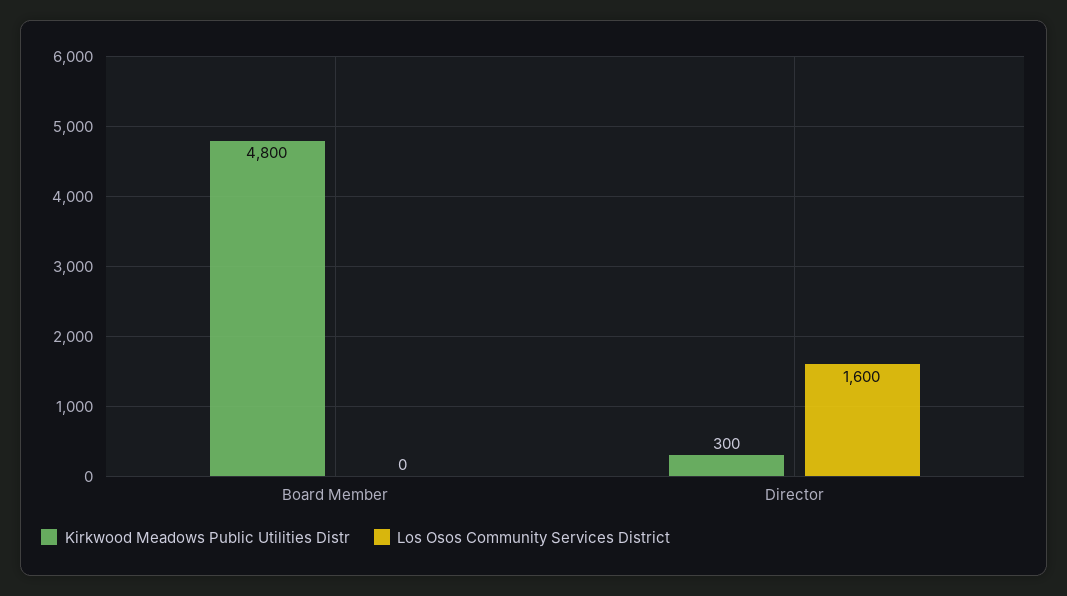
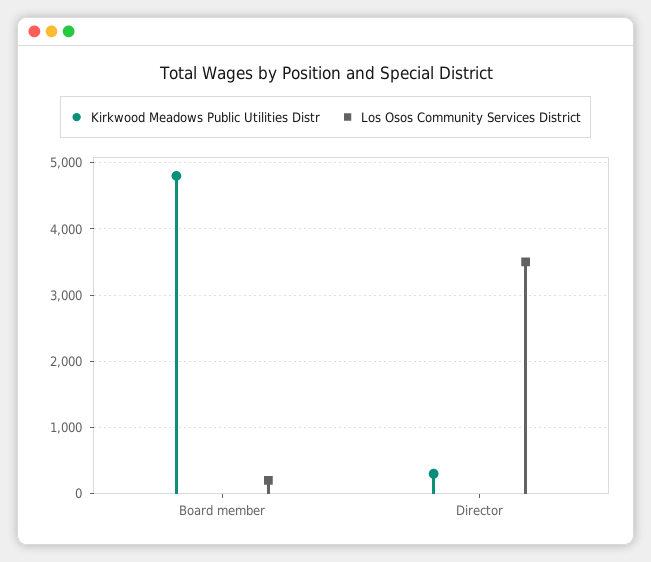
Los Osos Community Services District, Board Member: 0 -> 200
Los Osos Community Services District, Director: 1600 -> 3500

